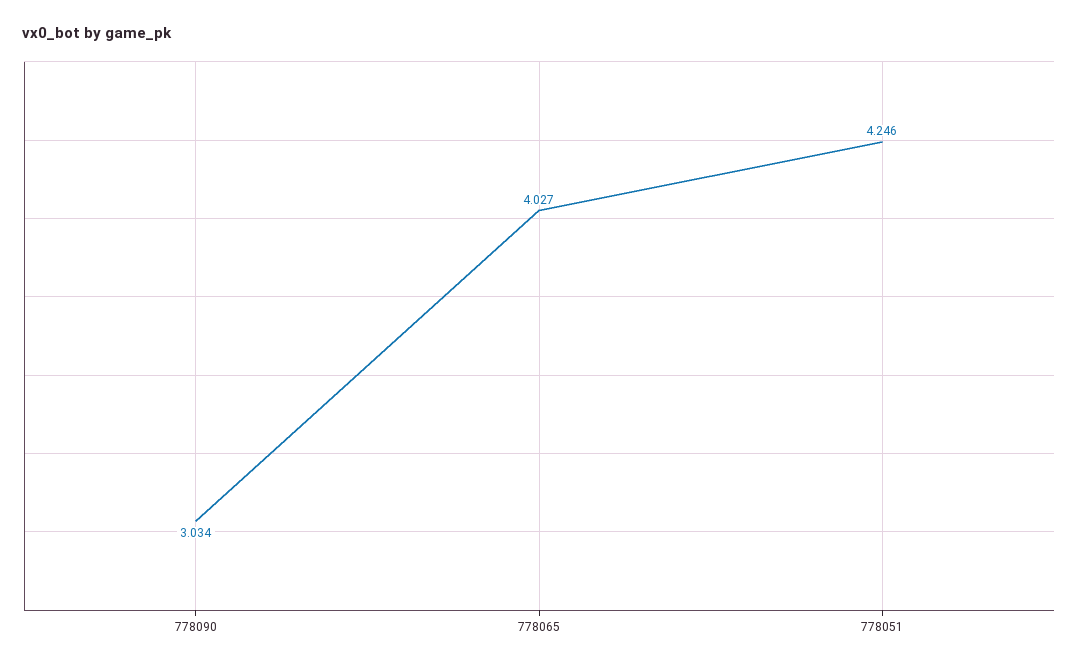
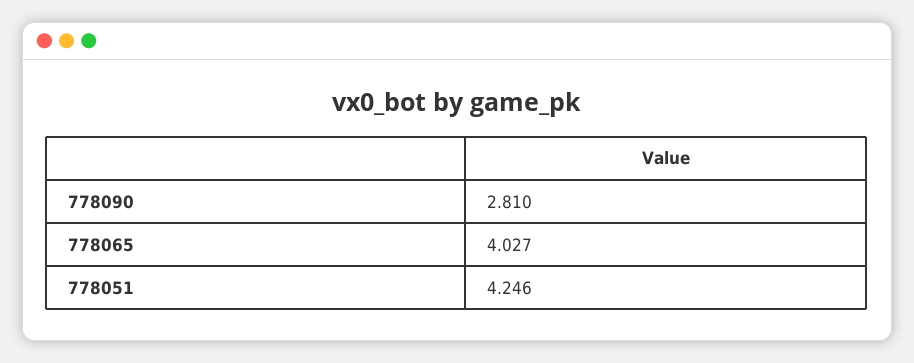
778090: 3.034 -> 2.81

